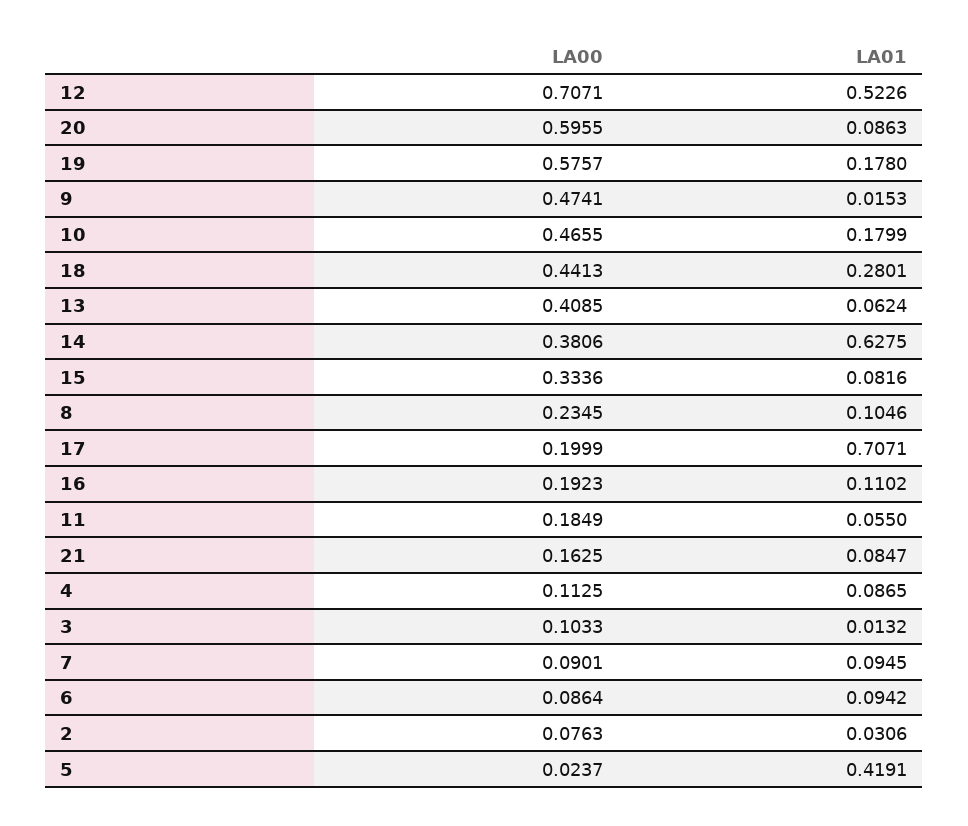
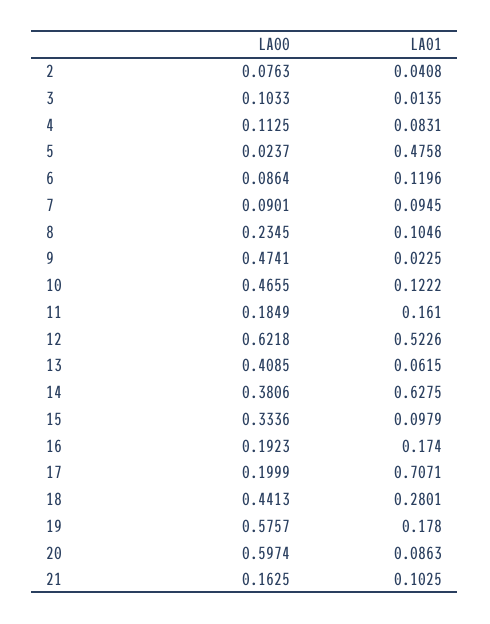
LA00, 12: 0.7071 -> 0.6218
LA00, 20: 0.5955 -> 0.5974
LA01, 9: 0.0153 -> 0.0225
LA01, 10: 0.1799 -> 0.1222
LA01, 13: 0.0624 -> 0.0615
LA01, 15: 0.0816 -> 0.0979
LA01, 16: 0.1102 -> 0.174
LA01, 11: 0.055 -> 0.161
LA01, 21: 0.0847 -> 0.1025
LA01, 4: 0.0865 -> 0.0831
LA01, 3: 0.0132 -> 0.0135
LA01, 6: 0.0942 -> 0.1196
LA01, 2: 0.0306 -> 0.0408
LA01, 5: 0.4191 -> 0.4758

